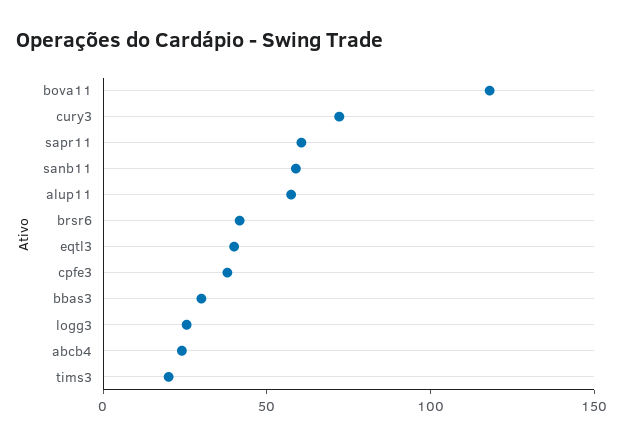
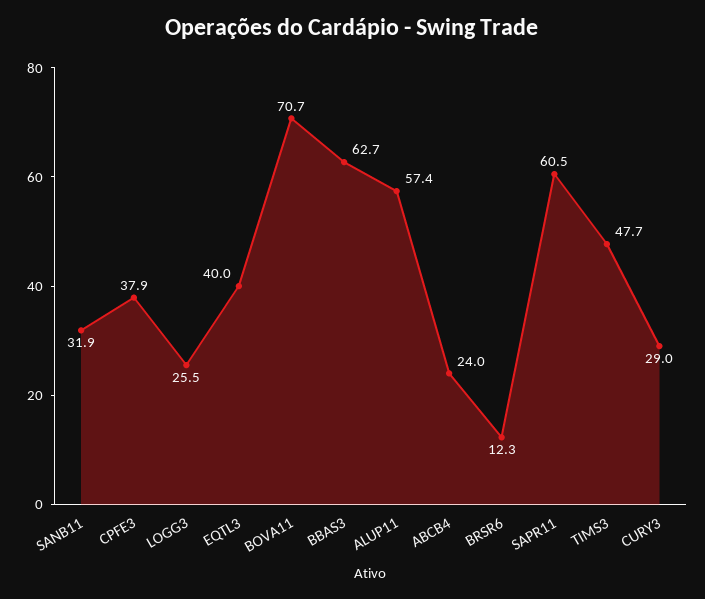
bova11: 120 -> 70.7
cury3: 70 -> 29
sanb11: 60 -> 31.9
brsr6: 40 -> 12.3
bbas3: 30 -> 62.7
tims3: 20 -> 47.7

